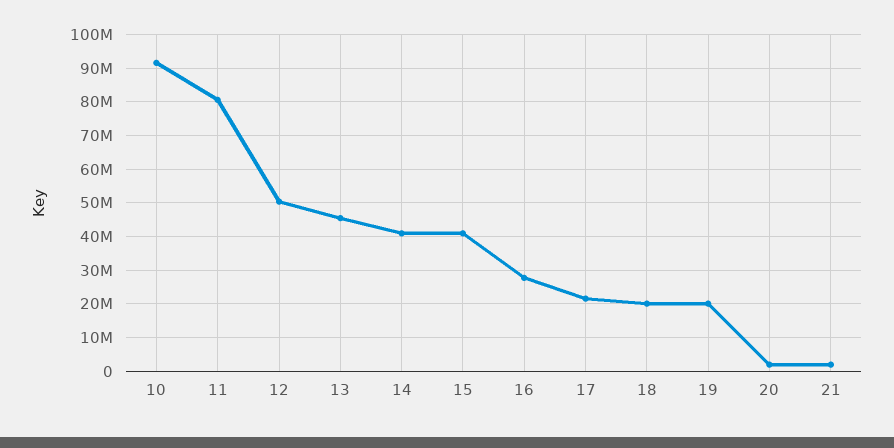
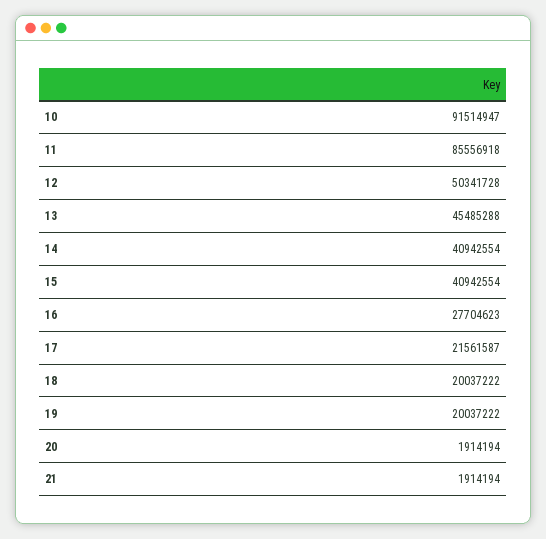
11: 80000000 -> 85556918

